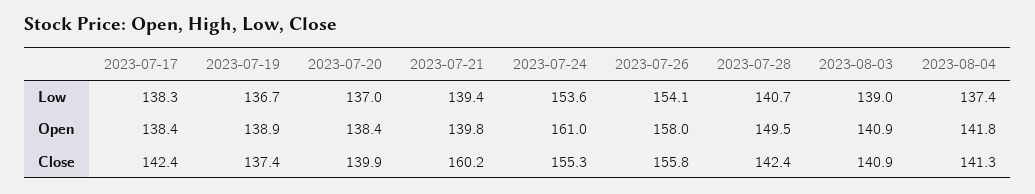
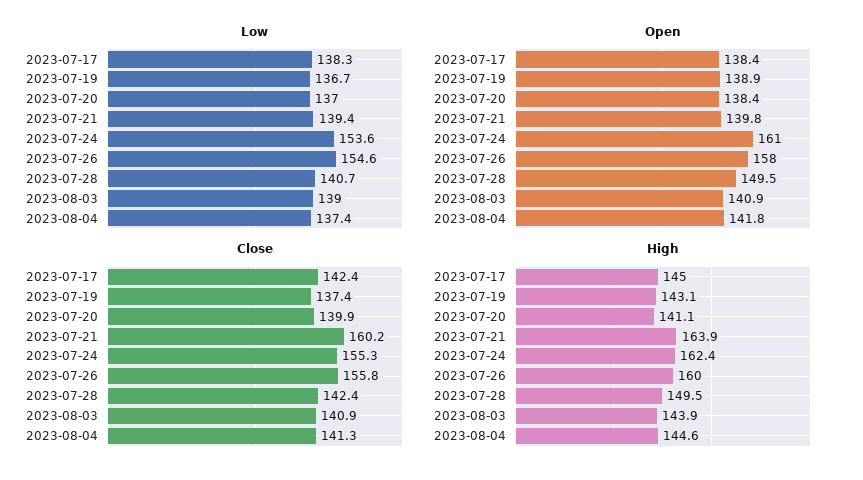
Low, 2023-07-26: 154.1 -> 154.6
High, 2023-07-17: none -> 145
High, 2023-07-19: none -> 143.1
High, 2023-07-20: none -> 141.1
High, 2023-07-21: none -> 163.9
High, 2023-07-24: none -> 162.4
High, 2023-07-26: none -> 160
High, 2023-07-28: none -> 149.5
High, 2023-08-03: none -> 143.9
High, 2023-08-04: none -> 144.6

